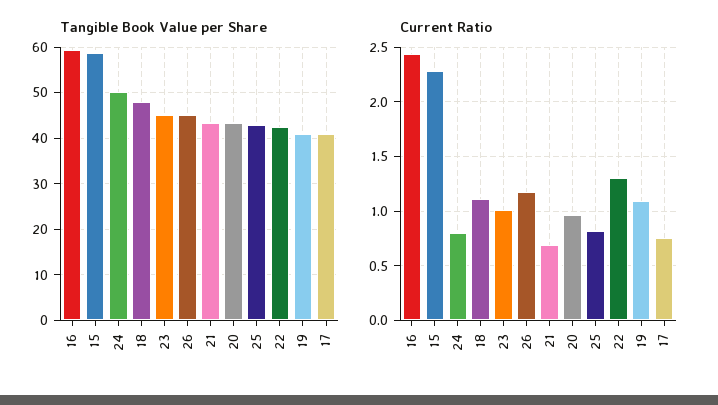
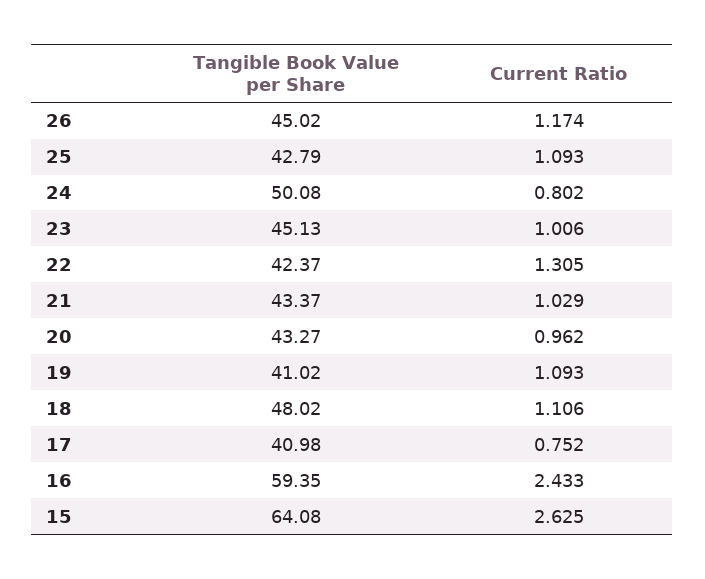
Tangible Book Value per Share, 15: 58 -> 64.08
Current Ratio, 15: 2.3 -> 2.625
Current Ratio, 21: 0.7 -> 1.029
Current Ratio, 25: 0.8 -> 1.093

